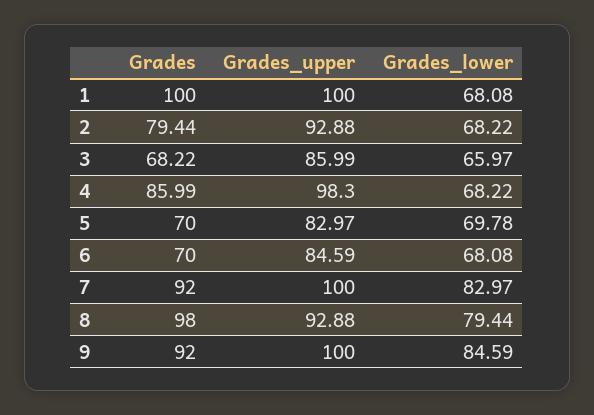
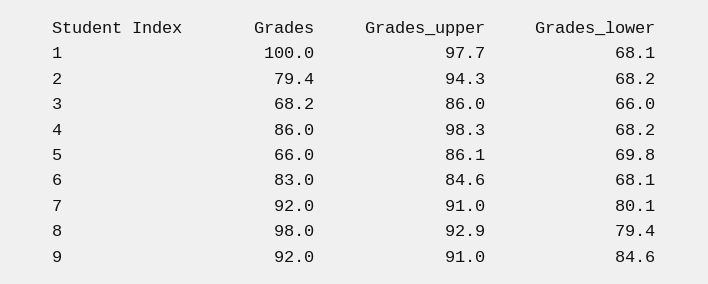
Grades_upper, 1: 100 -> 97.7
Grades_upper, 2: 92.88 -> 94.3
Grades, 5: 70 -> 66
Grades_upper, 5: 82.97 -> 86.1
Grades, 6: 70 -> 83
Grades_upper, 7: 100 -> 91
Grades_lower, 7: 82.97 -> 80.1
Grades_upper, 9: 100 -> 91

